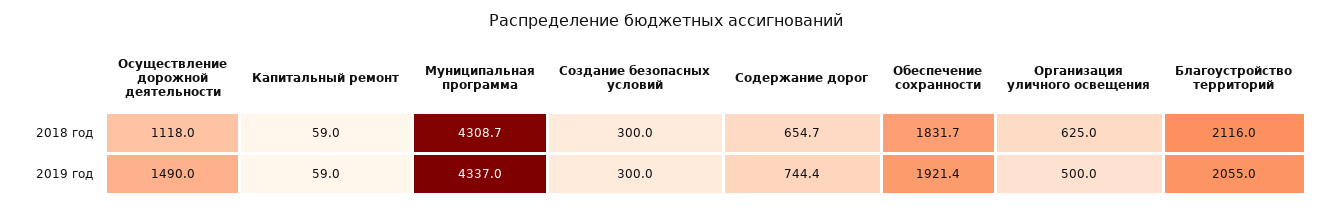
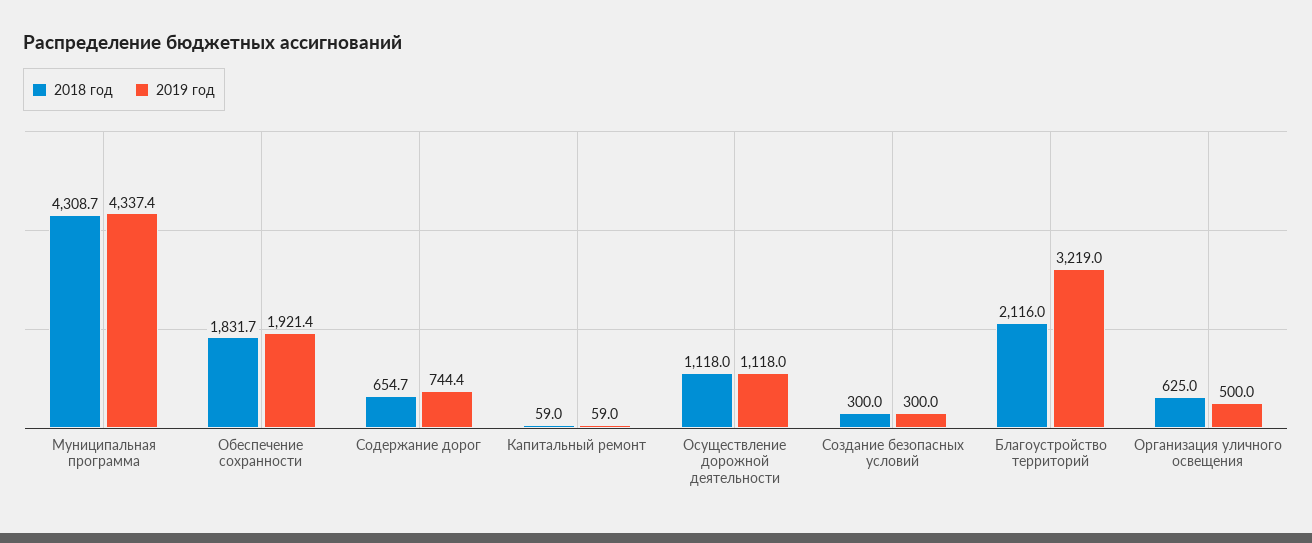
2019 год, Осуществление дорожной деятельности: 1490 -> 1118
2019 год, Муниципальная программа: 4337 -> 4337.4
2019 год, Благоустройство территорий: 2055 -> 3219

